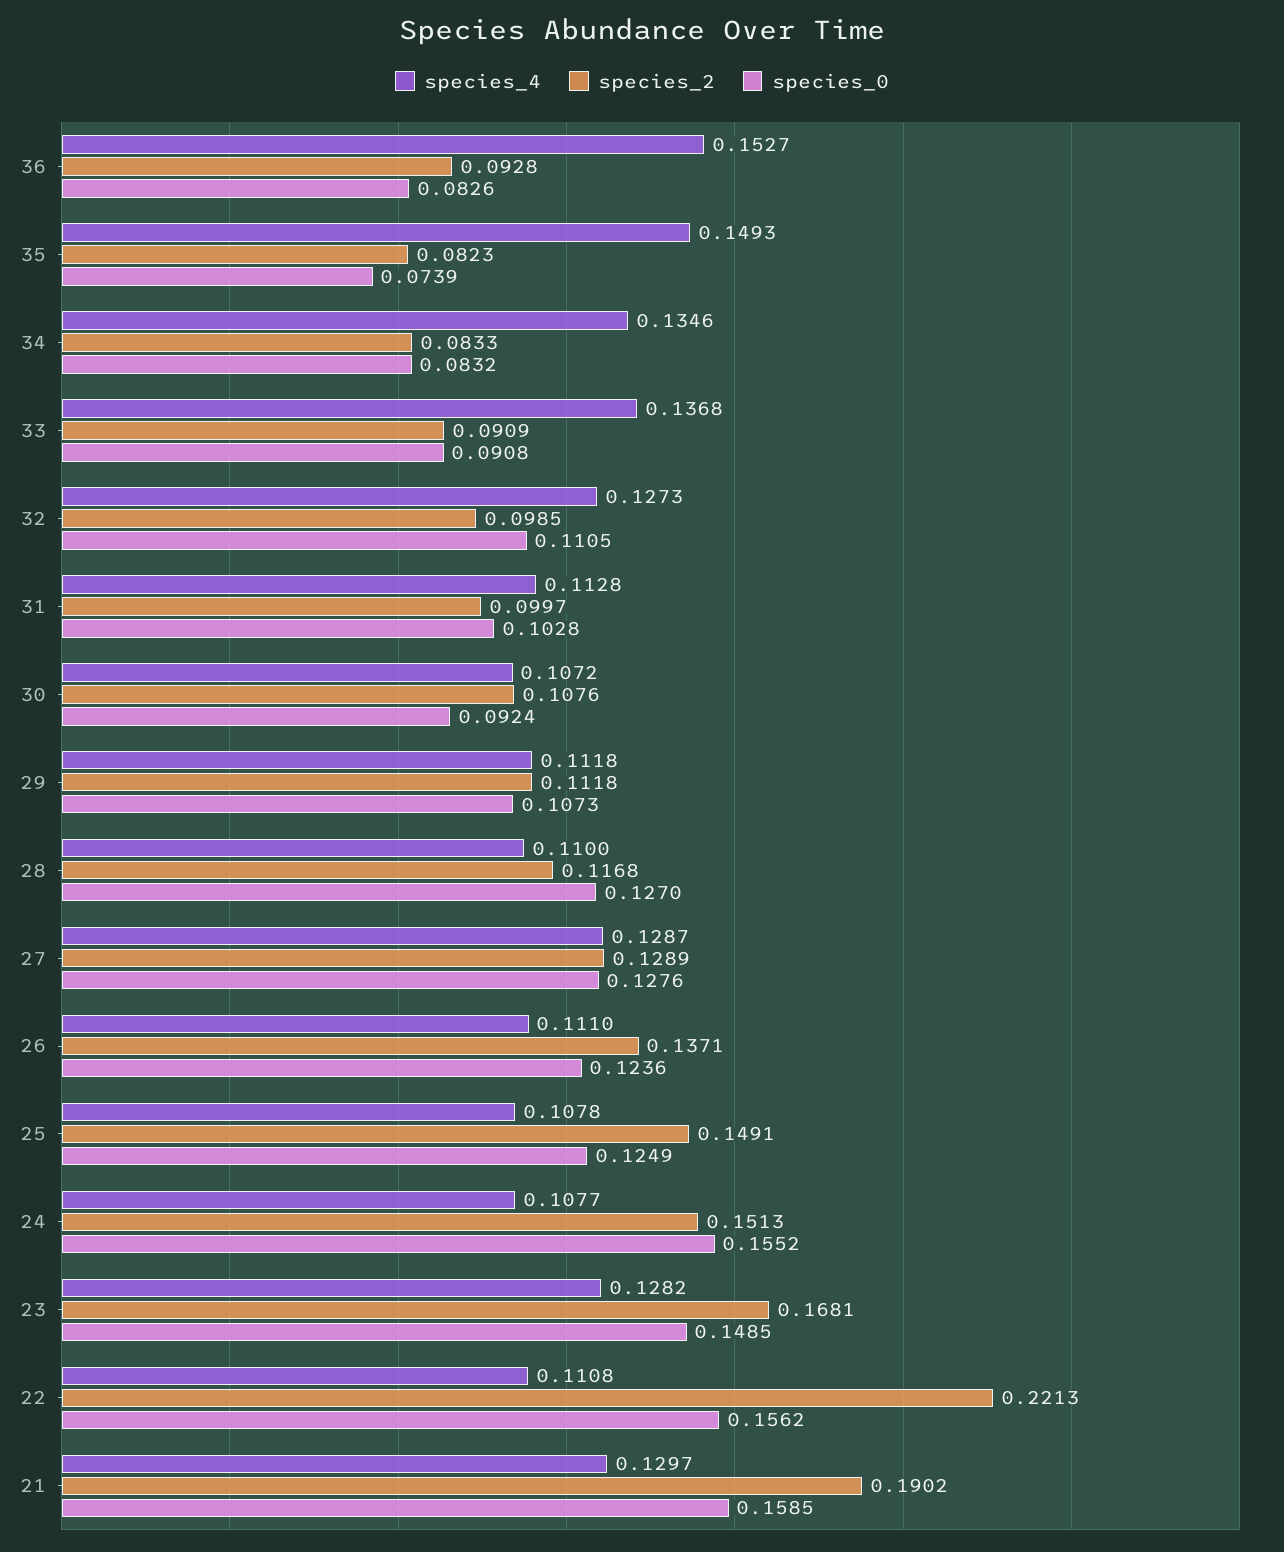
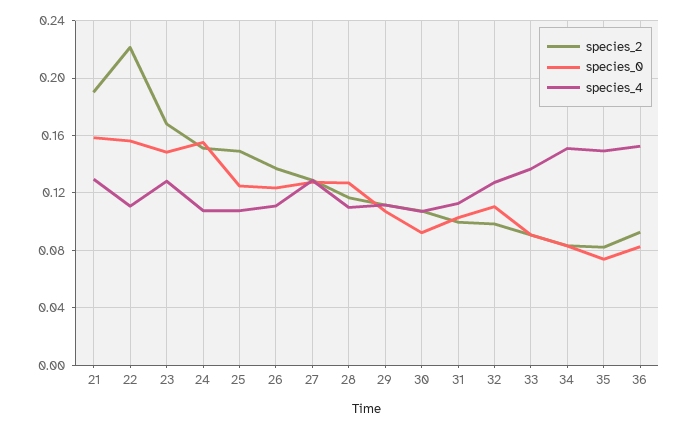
species_4, 34: 0.1346 -> 0.15

